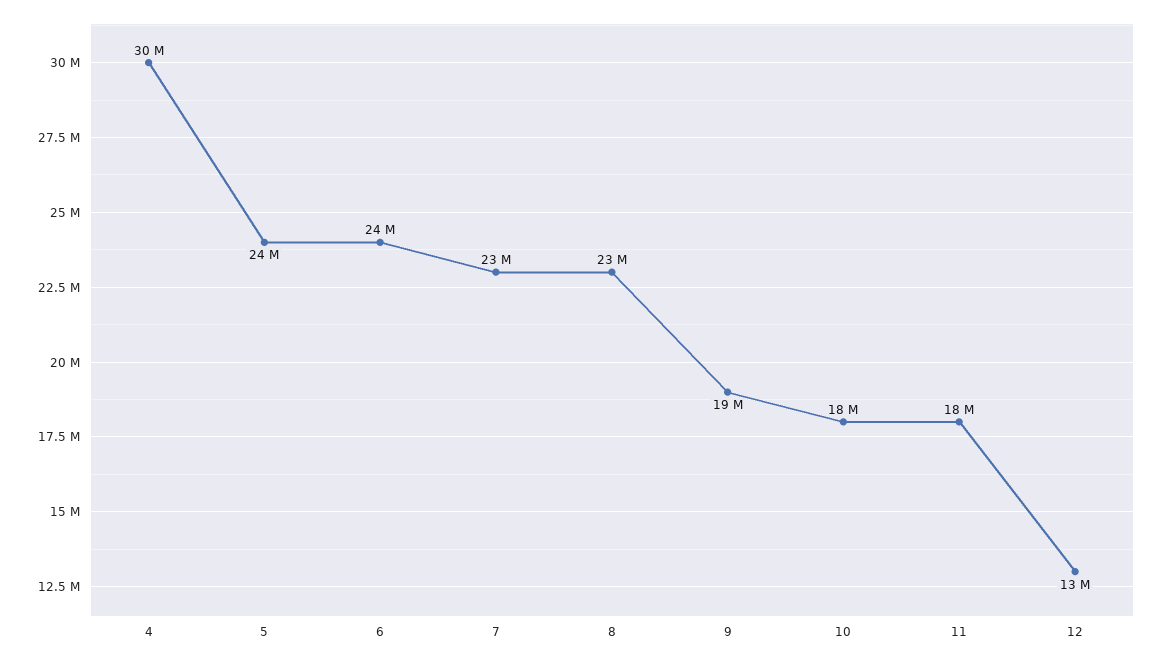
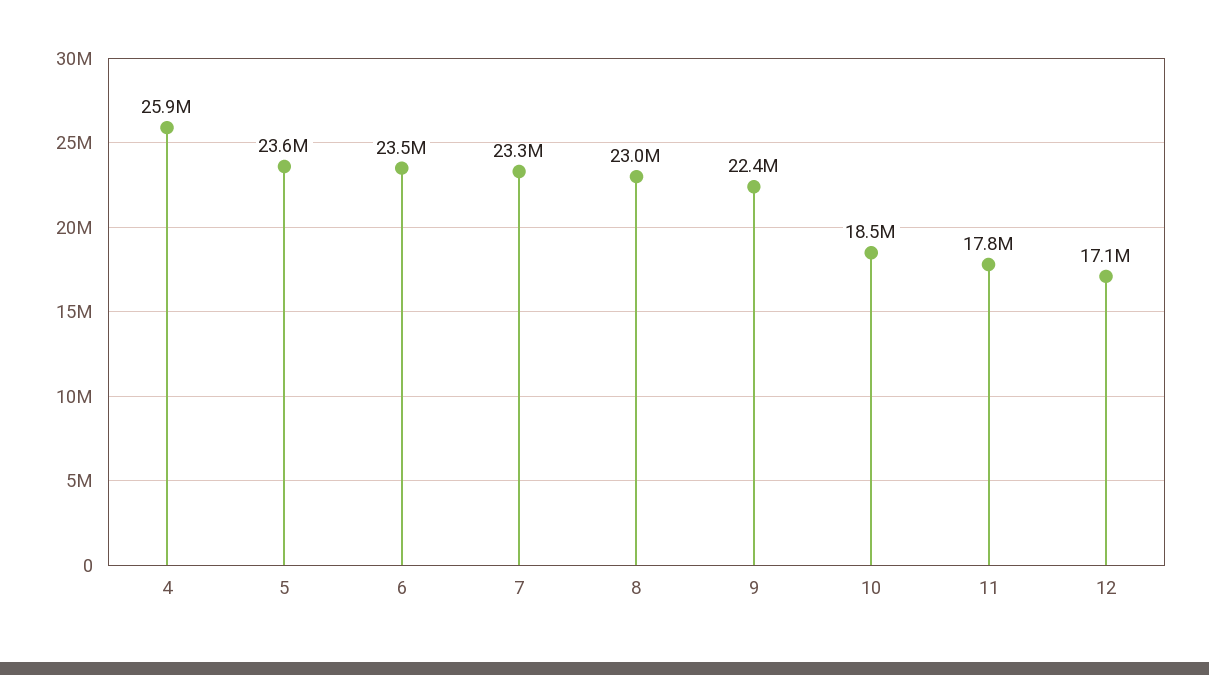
4: 30000000 -> 25900000
9: 19000000 -> 22400000
12: 13000000 -> 17100000

